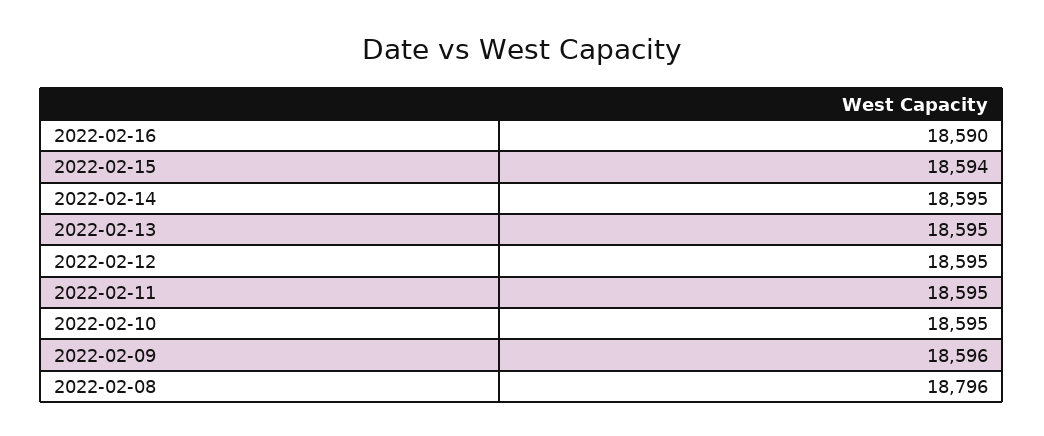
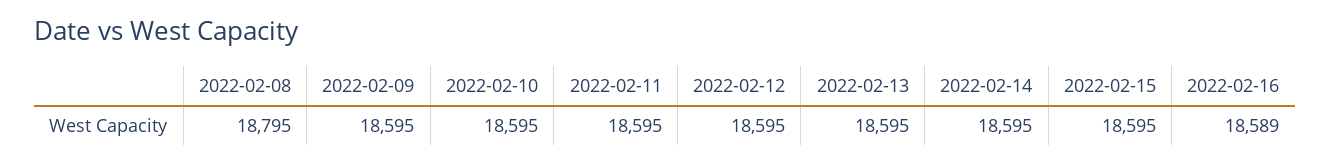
2022-02-16: 18590 -> 18589
2022-02-15: 18594 -> 18595
2022-02-09: 18596 -> 18595
2022-02-08: 18796 -> 18795

